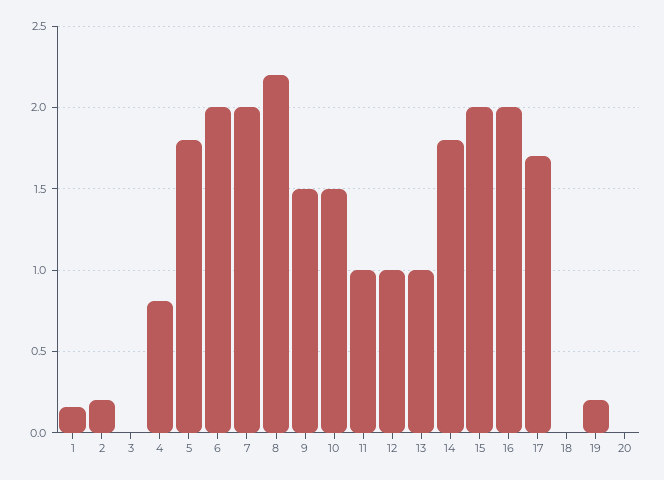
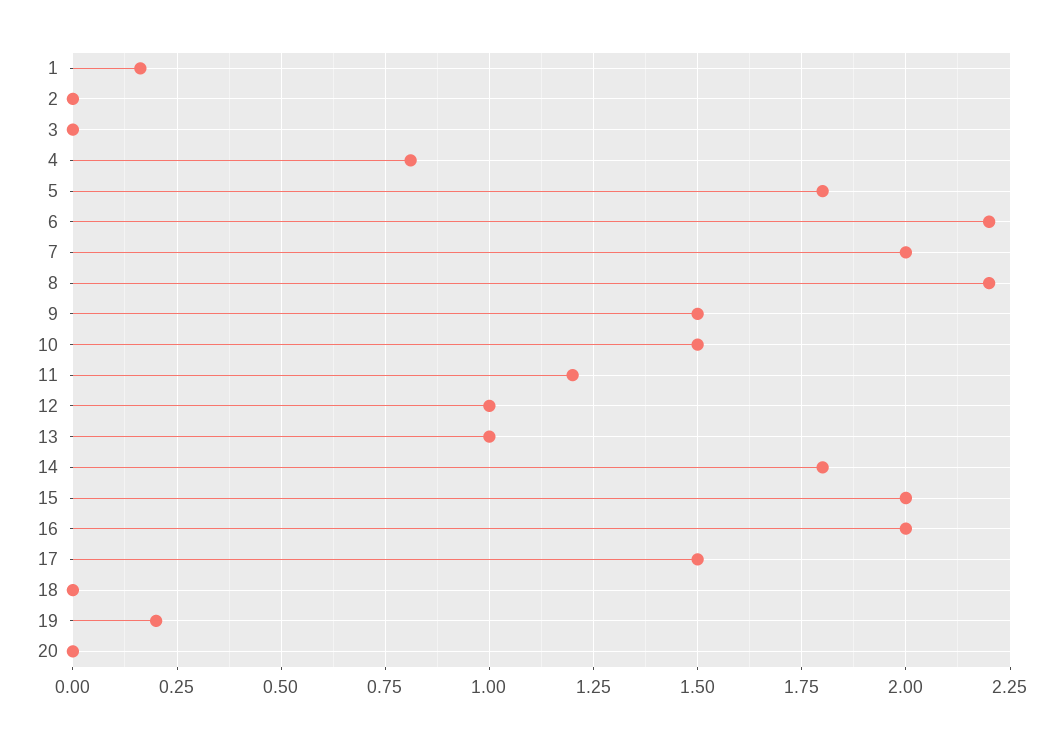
2: 0.2 -> 0
6: 2 -> 2.2
11: 1 -> 1.2
17: 1.7 -> 1.5

